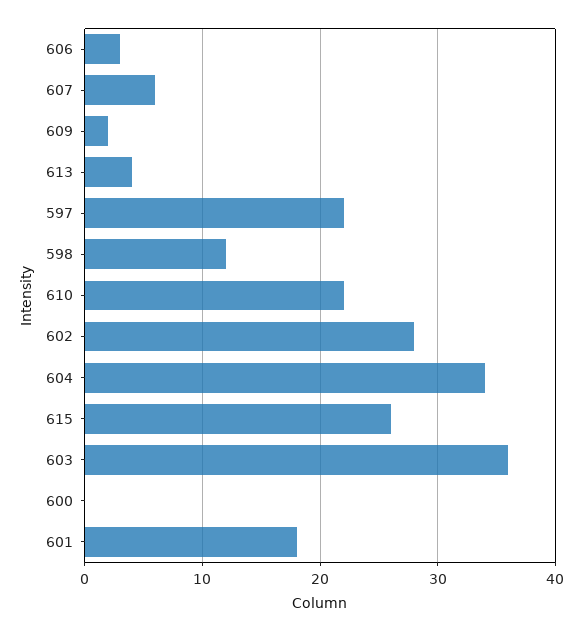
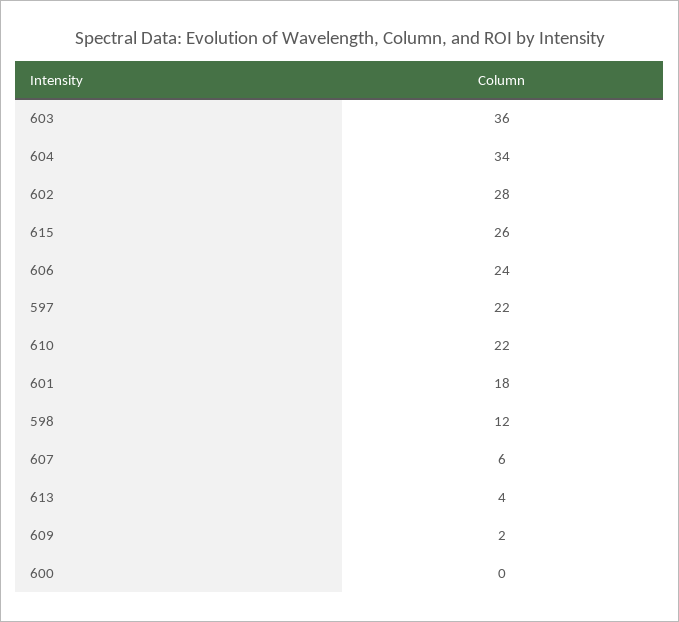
606: 3 -> 24

